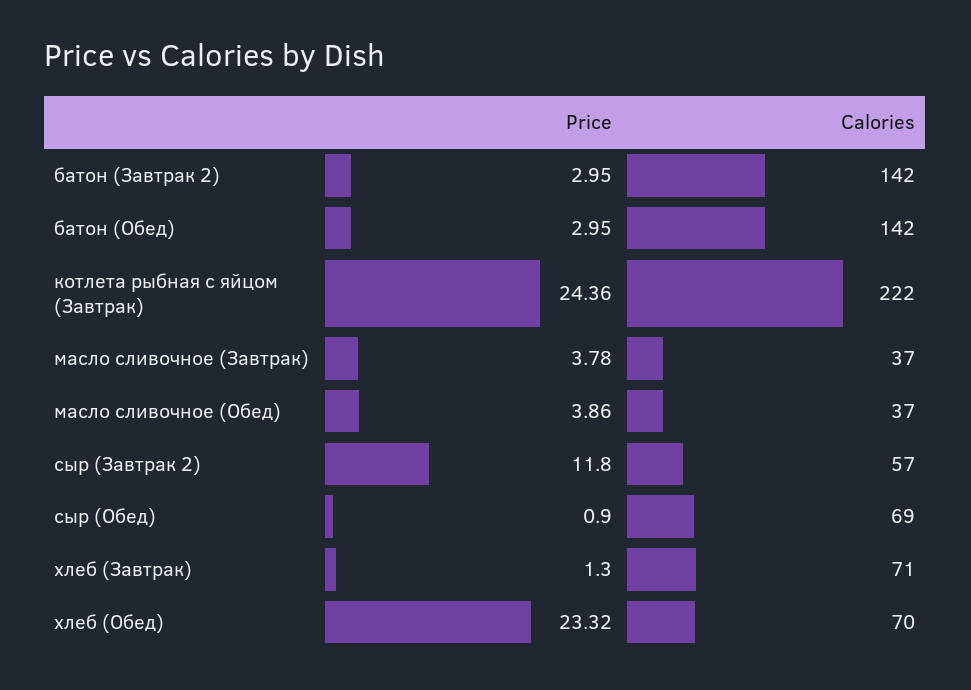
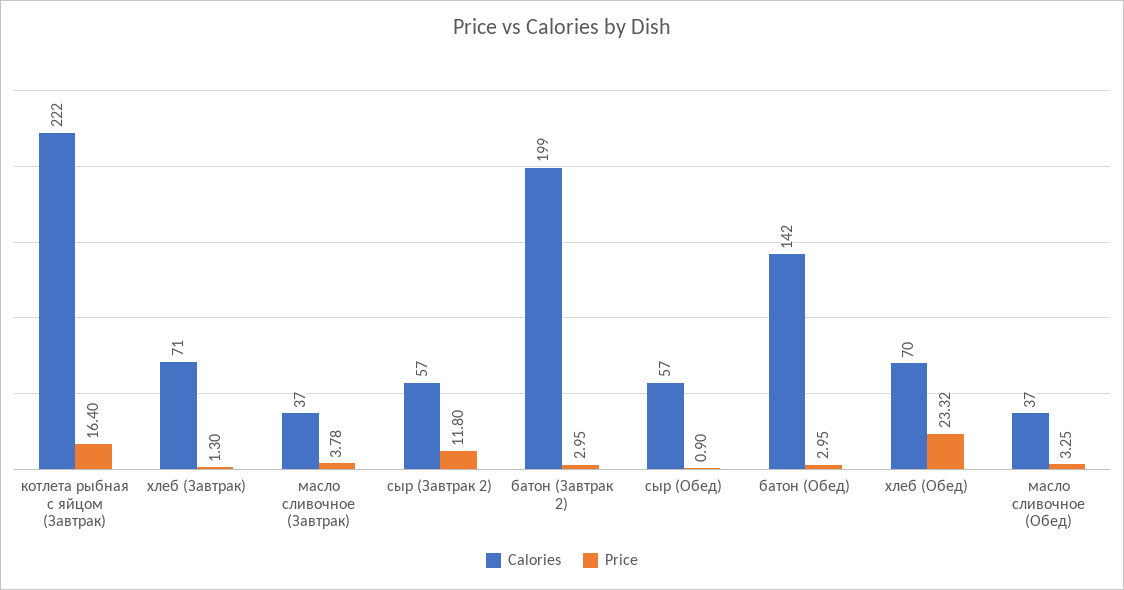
Calories, батон (Завтрак 2): 142 -> 199
Price, котлета рыбная с яйцом (Завтрак): 24.36 -> 16.4
Price, масло сливочное (Обед): 3.86 -> 3.25
Calories, сыр (Обед): 69 -> 57

